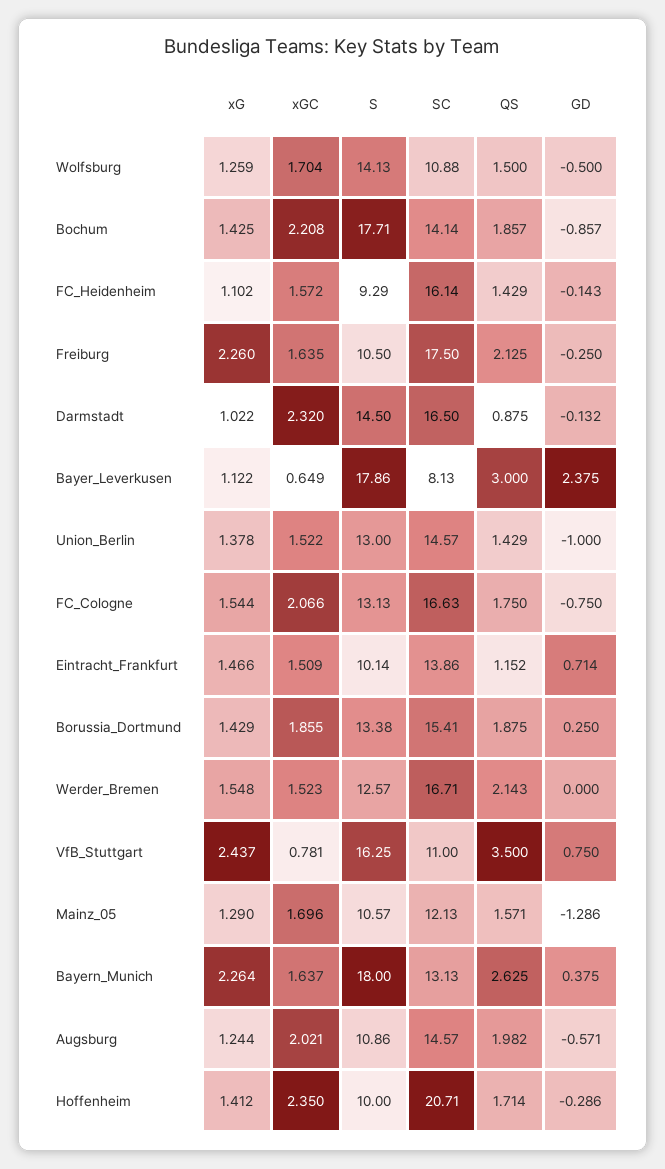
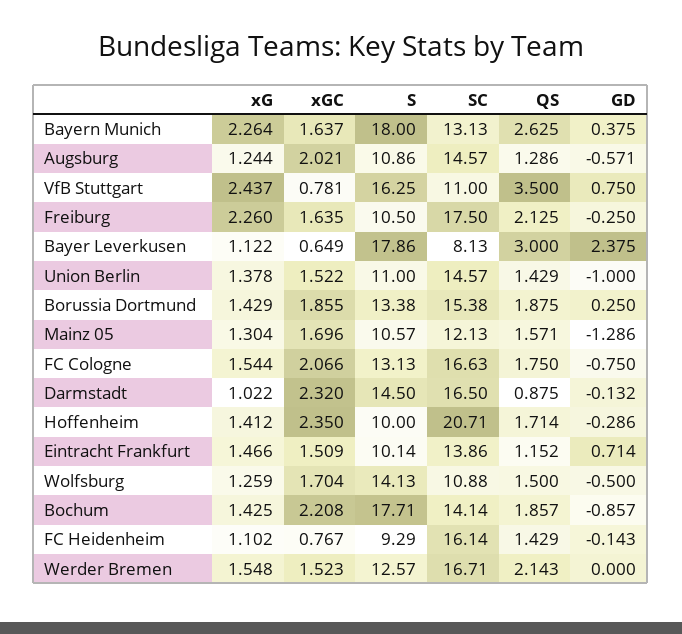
xGC, FC_Heidenheim: 1.572 -> 0.767
S, Union_Berlin: 13 -> 11
SC, Borussia_Dortmund: 15.41 -> 15.38
xG, Mainz_05: 1.29 -> 1.304
QS, Augsburg: 1.982 -> 1.286

